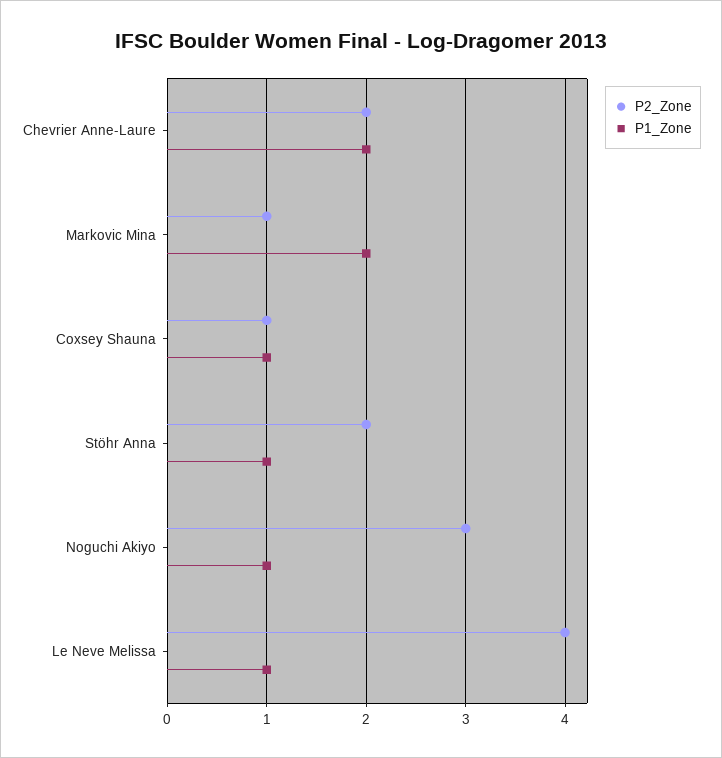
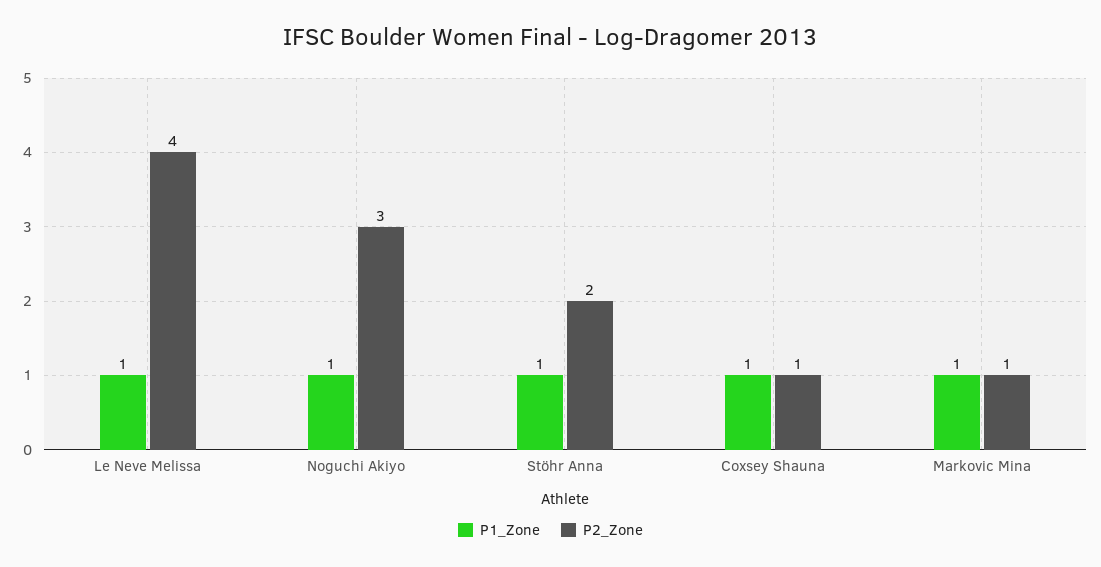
P2_Zone, Chevrier Anne-Laure: 2 -> none
P1_Zone, Chevrier Anne-Laure: 2 -> none
P1_Zone, Markovic Mina: 2 -> 1

